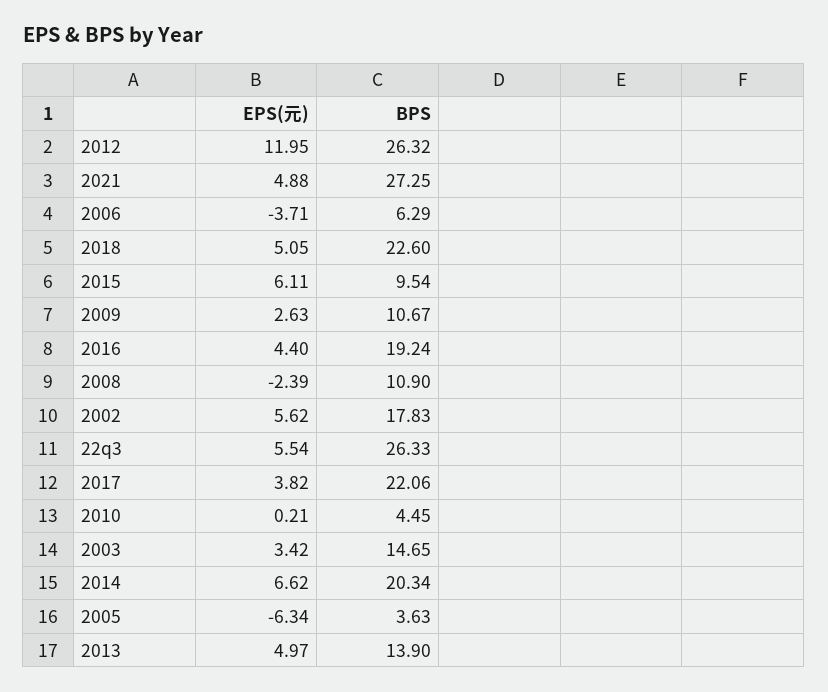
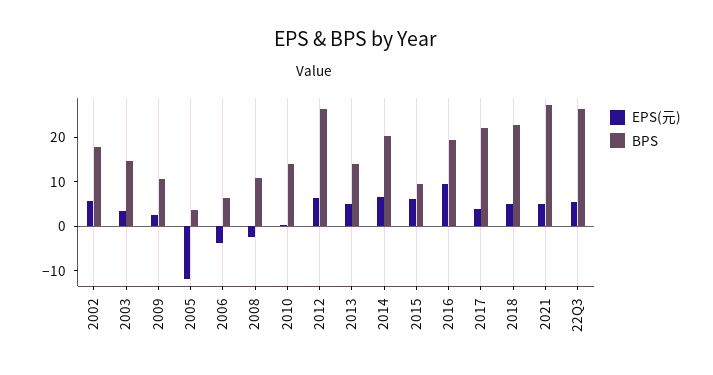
EPS(元), 2012: 11.95 -> 6
EPS(元), 2016: 4.4 -> 10
BPS, 2010: 4.45 -> 14
EPS(元), 2005: -6.34 -> -12

